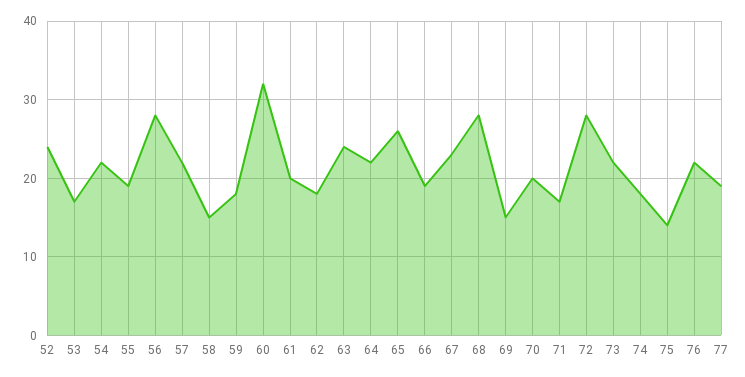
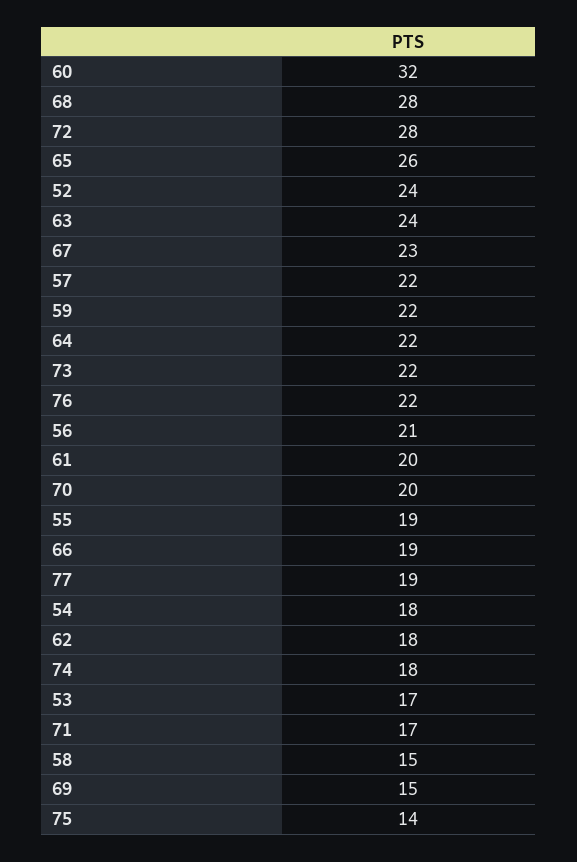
54: 22 -> 18
56: 28 -> 21
59: 18 -> 22

